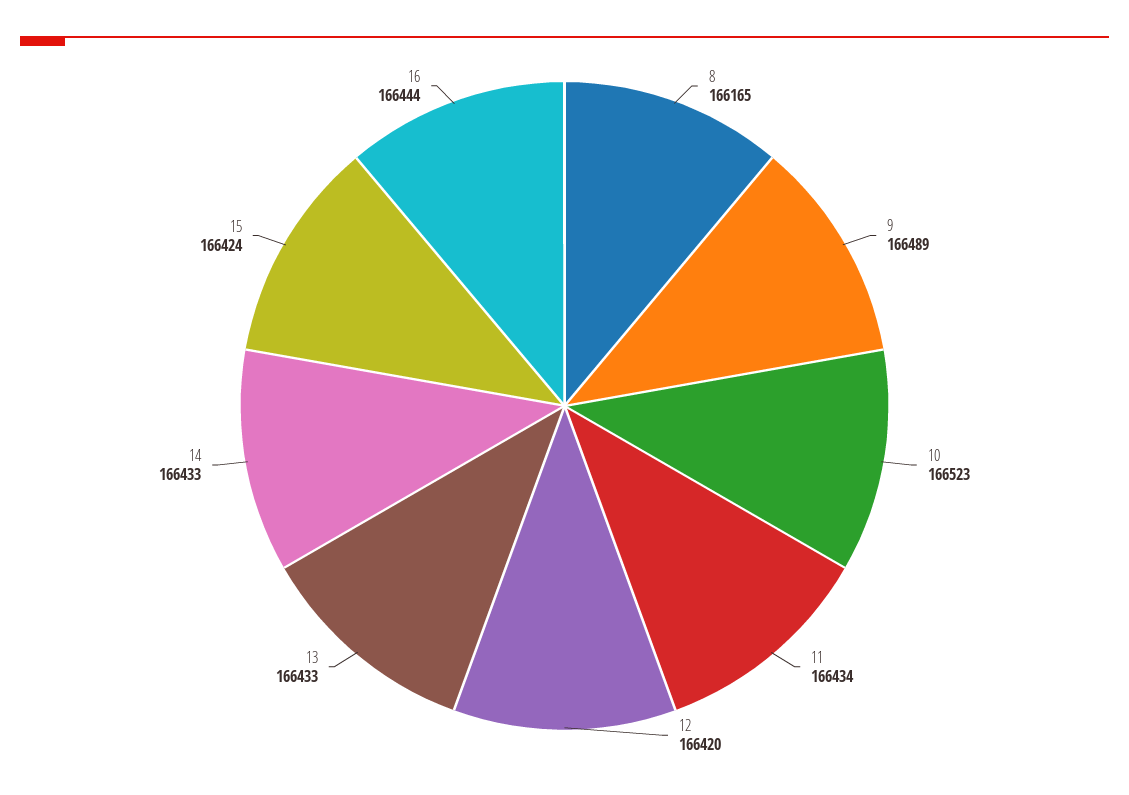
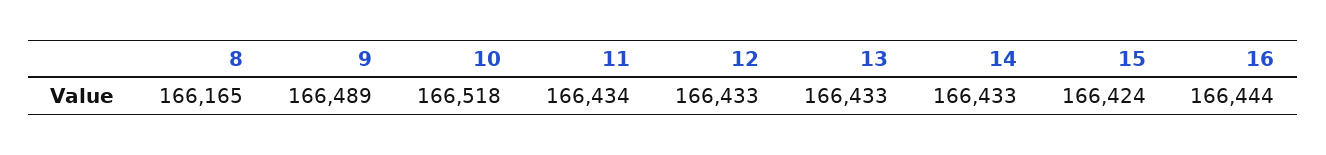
10: 166523 -> 166518
12: 166420 -> 166433

